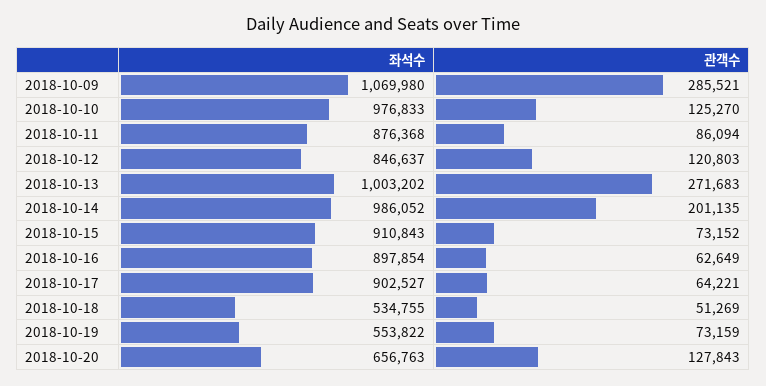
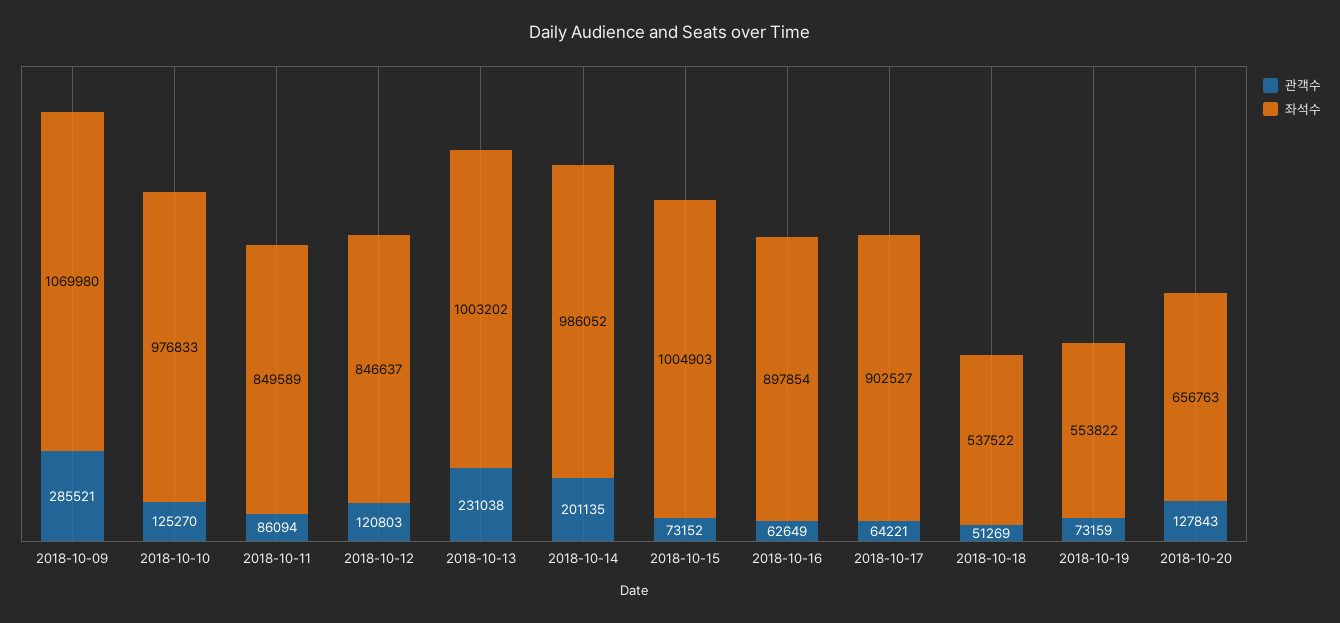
좌석수, 2018-10-11: 876368 -> 849589
관객수, 2018-10-13: 271683 -> 231038
좌석수, 2018-10-15: 910843 -> 1004903
좌석수, 2018-10-18: 534755 -> 537522

